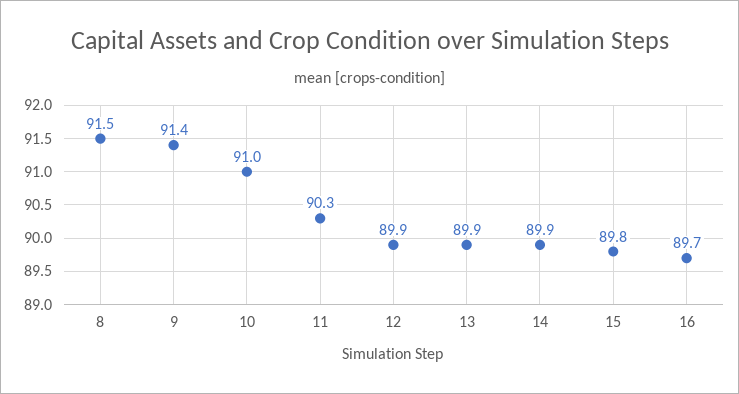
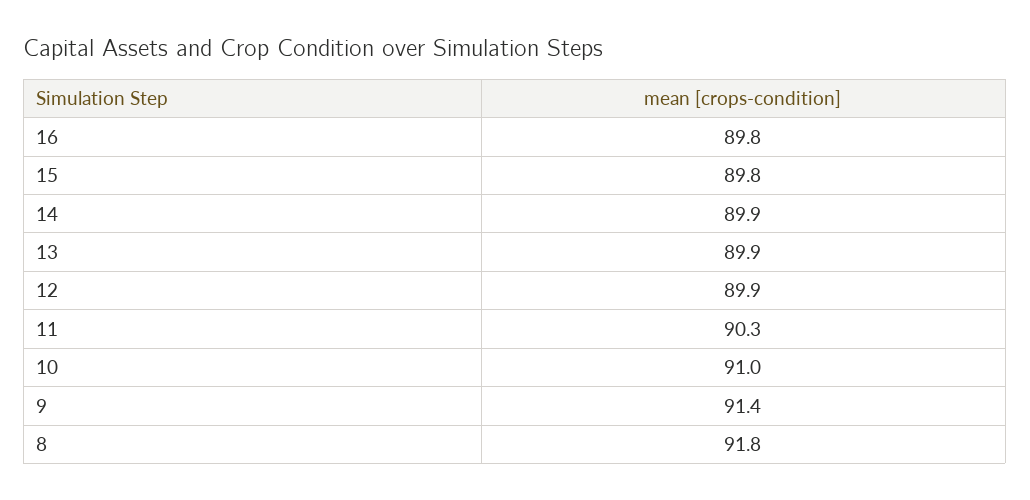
8: 91.5 -> 91.8
16: 89.7 -> 89.8

